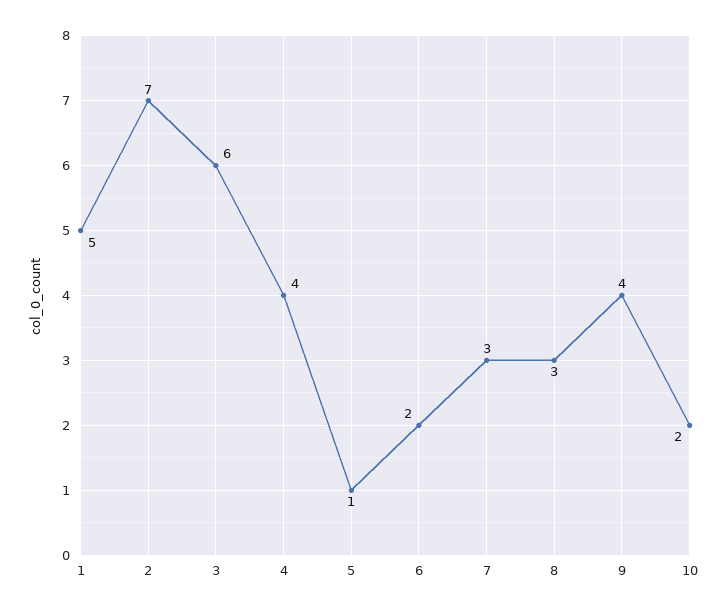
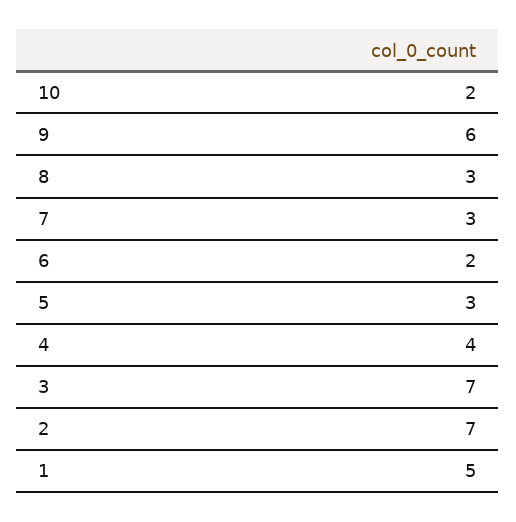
3: 6 -> 7
5: 1 -> 3
9: 4 -> 6

